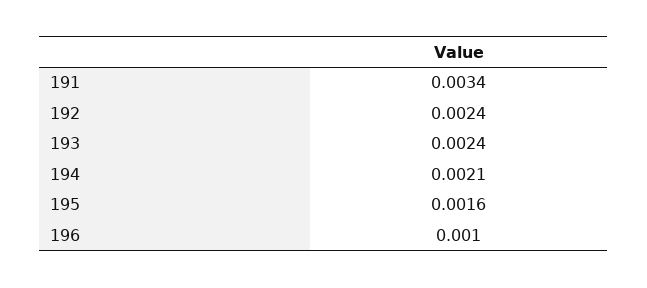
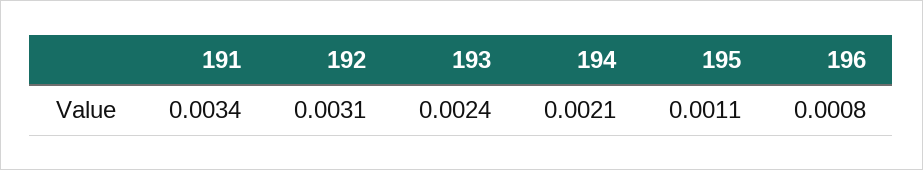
192: 0.0024 -> 0.0031
195: 0.0016 -> 0.0011
196: 0.001 -> 0.0008

